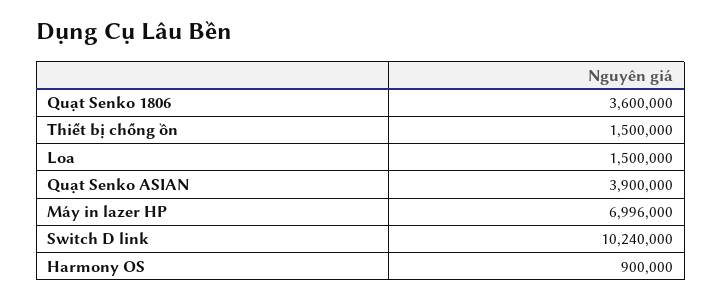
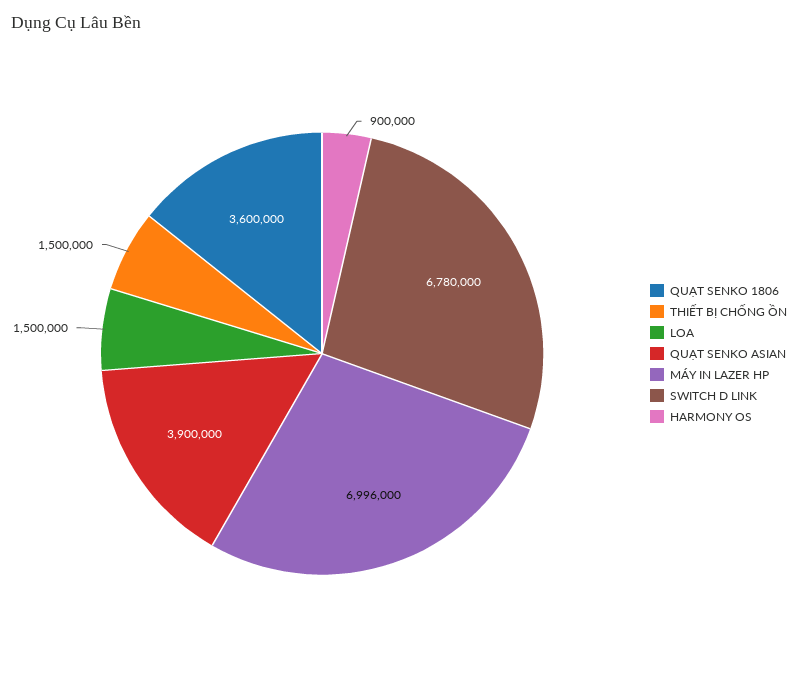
Switch D link: 10240000 -> 6780000

